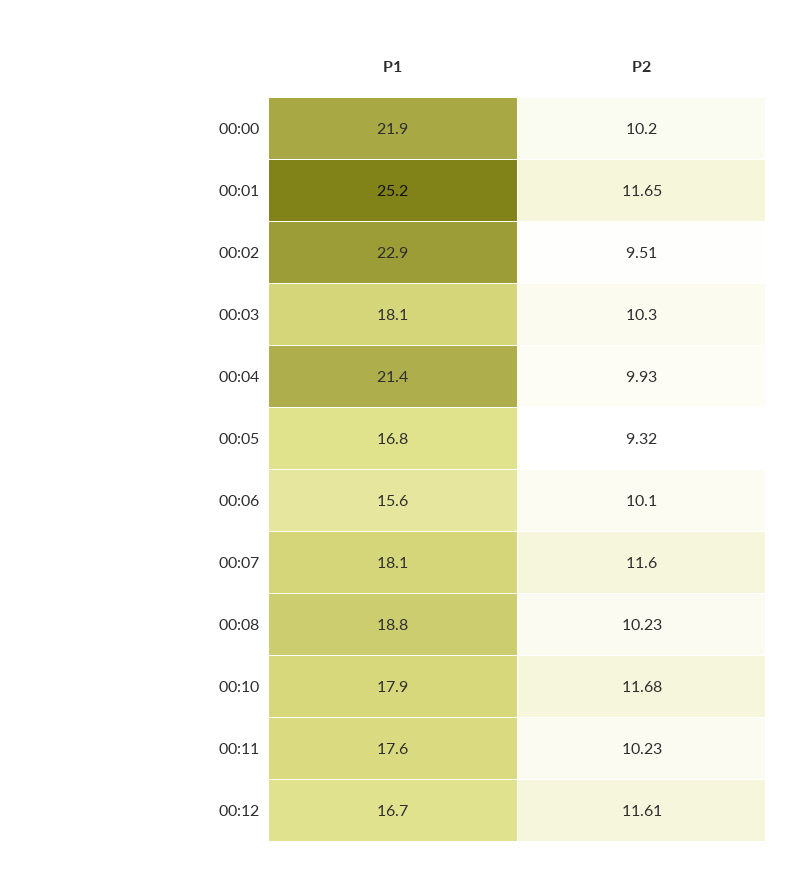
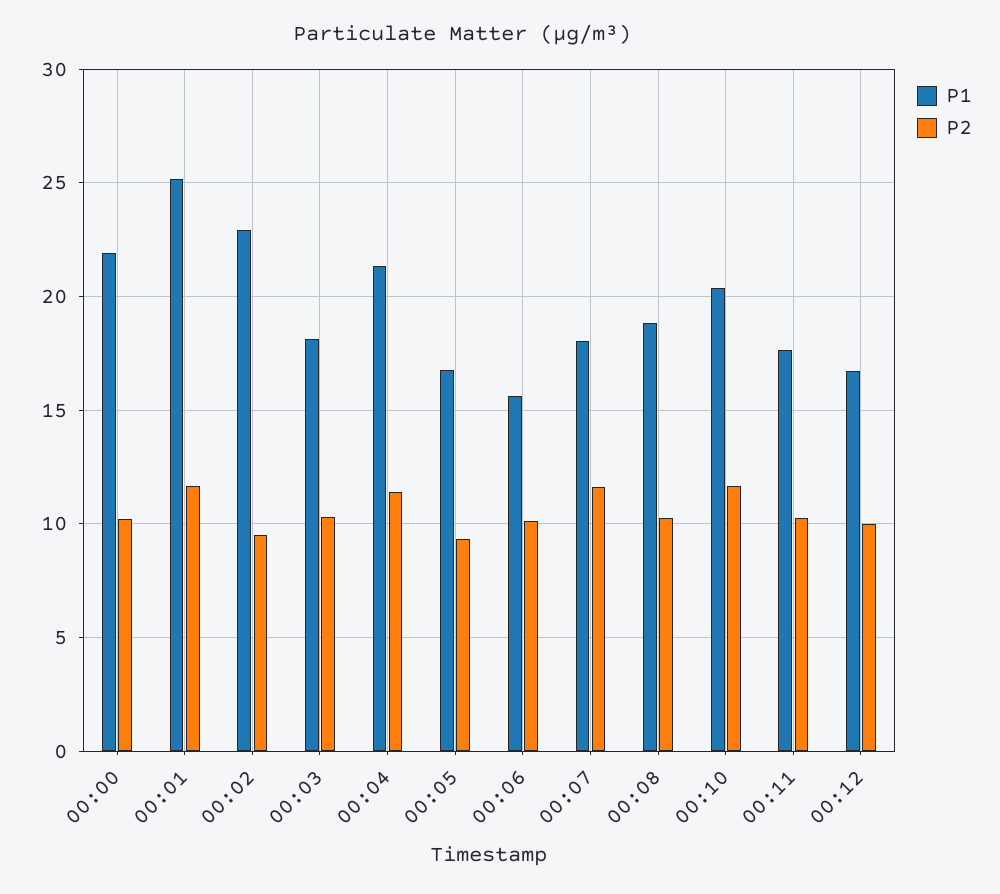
P2, 00:04: 9.93 -> 11.5
P1, 00:10: 17.9 -> 20.5
P2, 00:12: 11.61 -> 10

